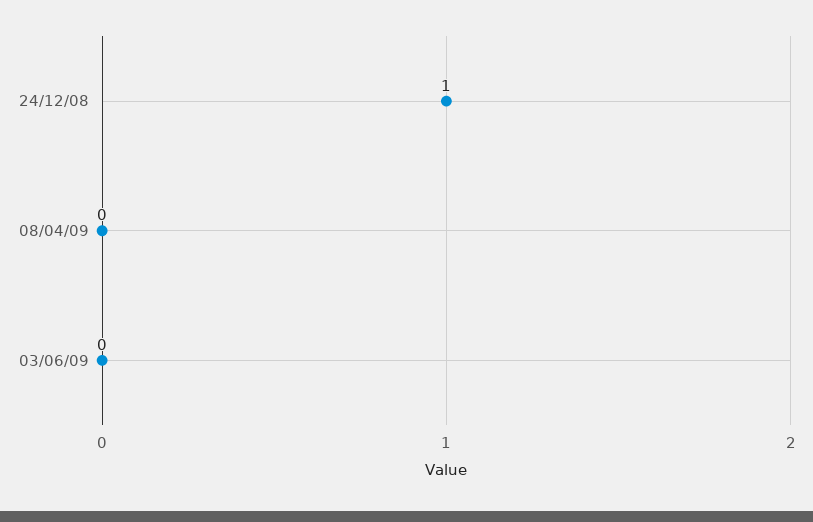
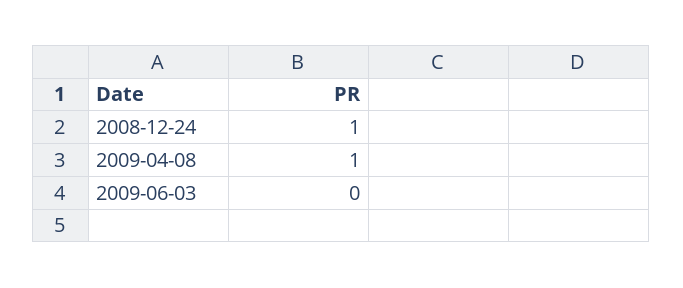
08/04/09: 0 -> 1

